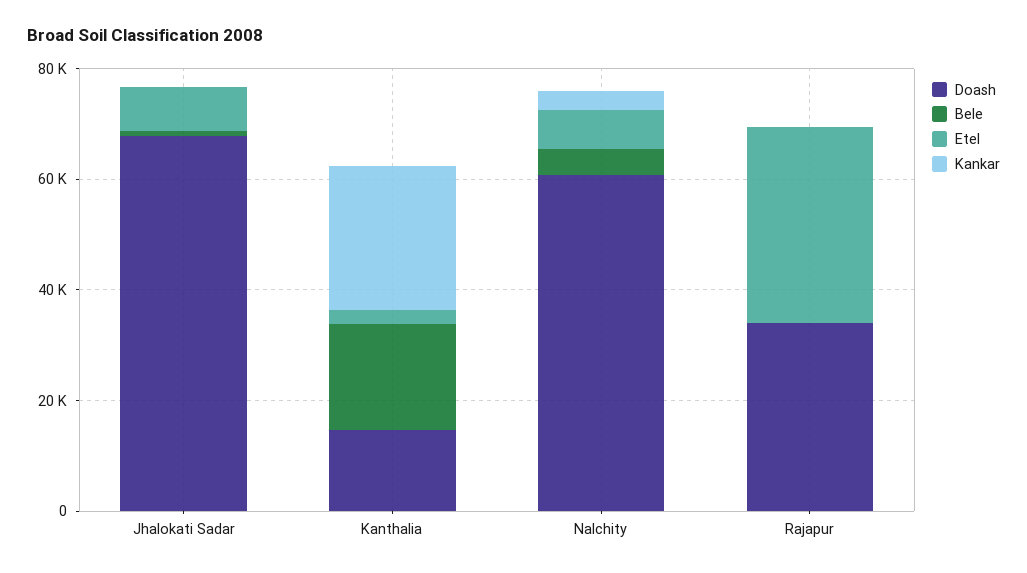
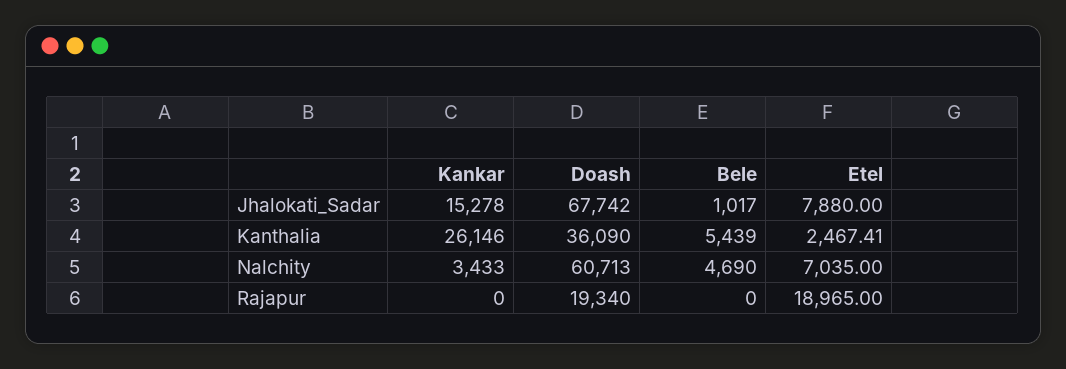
Kankar, Jhalokati Sadar: 0 -> 15278
Doash, Kanthalia: 15000 -> 36090
Bele, Kanthalia: 20000 -> 5439
Doash, Rajapur: 35000 -> 19340
Etel, Rajapur: 35000 -> 18965

